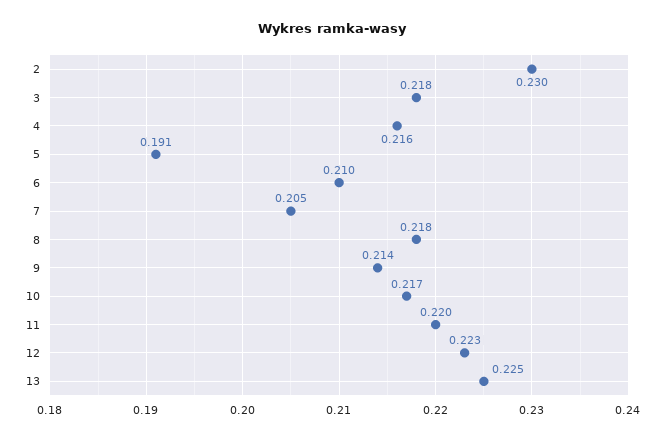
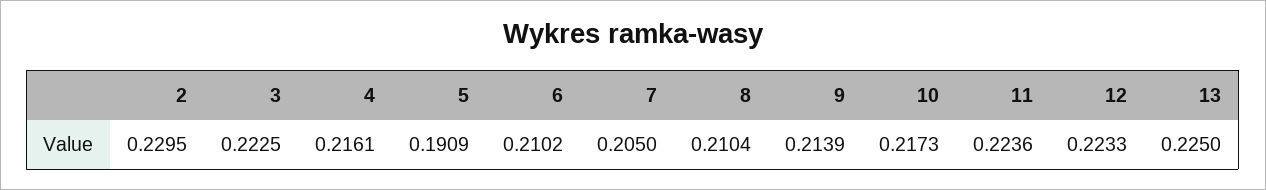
3: 0.218 -> 0.2225
8: 0.218 -> 0.2104
11: 0.22 -> 0.2236

